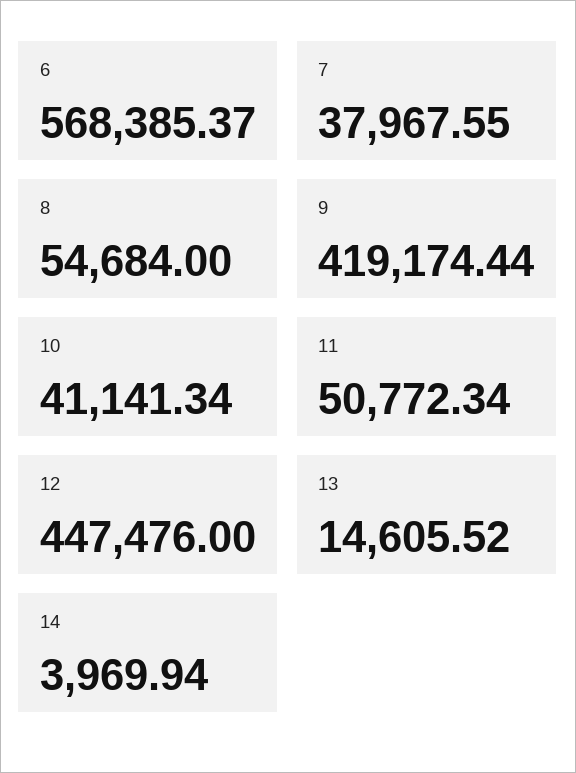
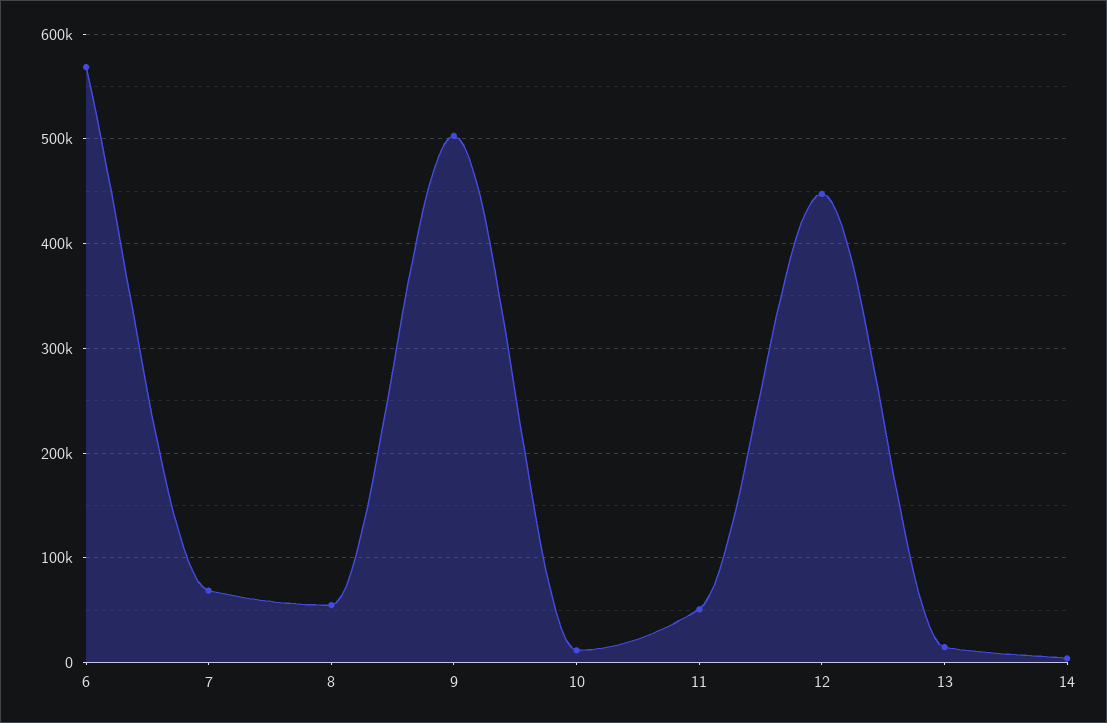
7: 37967.55 -> 70000
9: 419174.44 -> 500000
10: 41141.34 -> 10000

